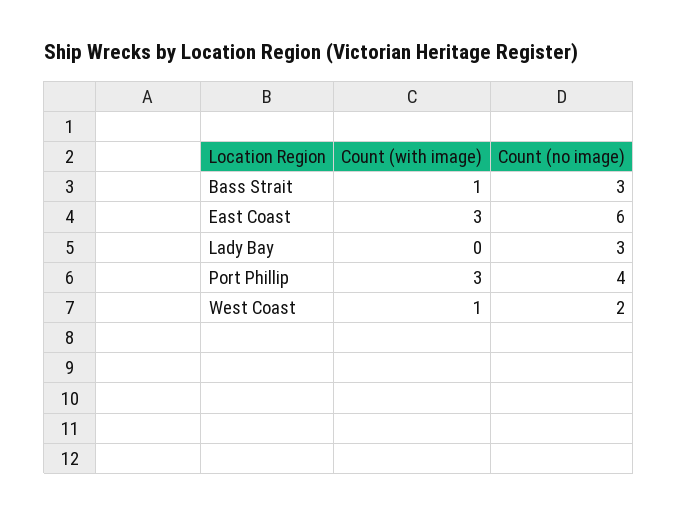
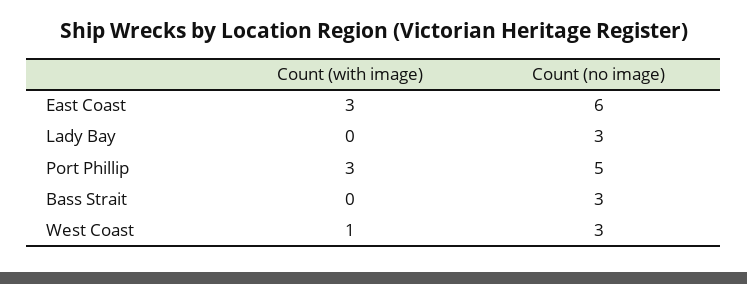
Count (with image), Bass Strait: 1 -> 0
Count (no image), Port Phillip: 4 -> 5
Count (no image), West Coast: 2 -> 3

